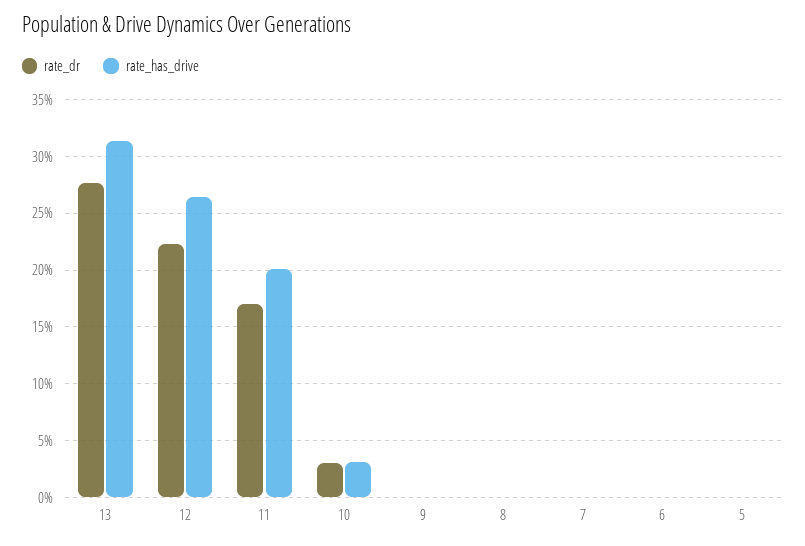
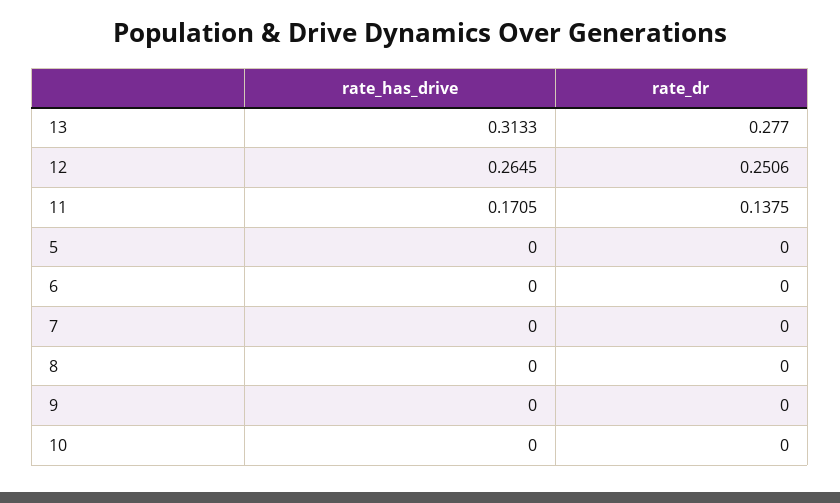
rate_dr, 12: 0.22 -> 0.2506
rate_dr, 11: 0.17 -> 0.1375
rate_has_drive, 11: 0.2 -> 0.1705
rate_dr, 10: 0.03 -> 0
rate_has_drive, 10: 0.03 -> 0

